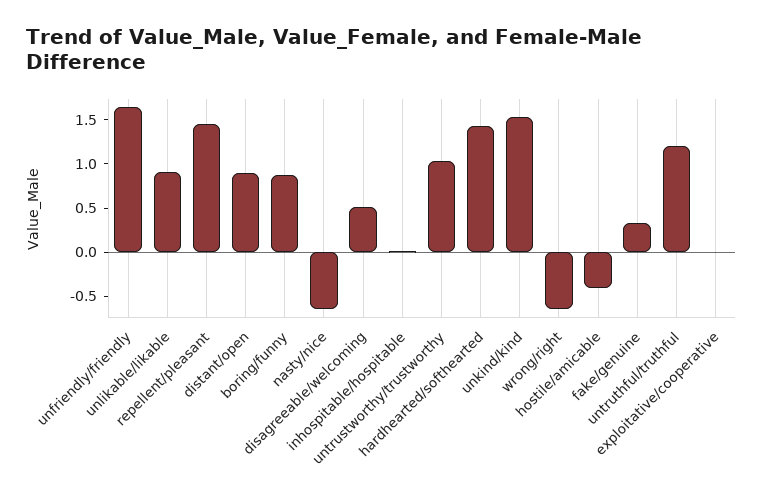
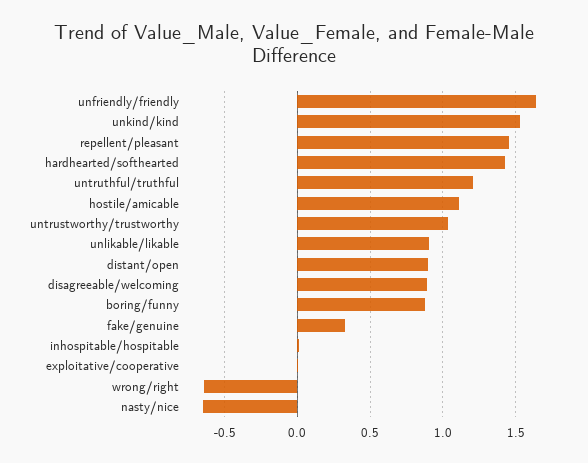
disagreeable/welcoming: 0.5 -> 0.9
hostile/amicable: -0.4 -> 1.1

